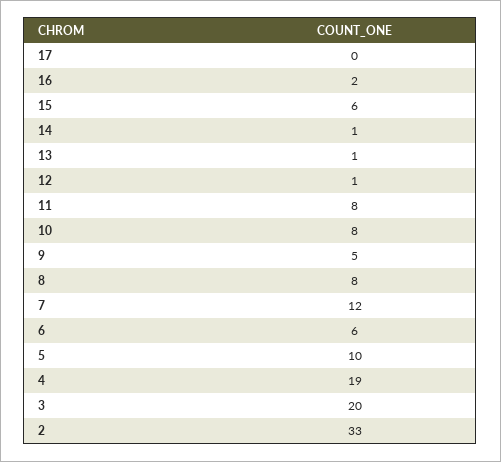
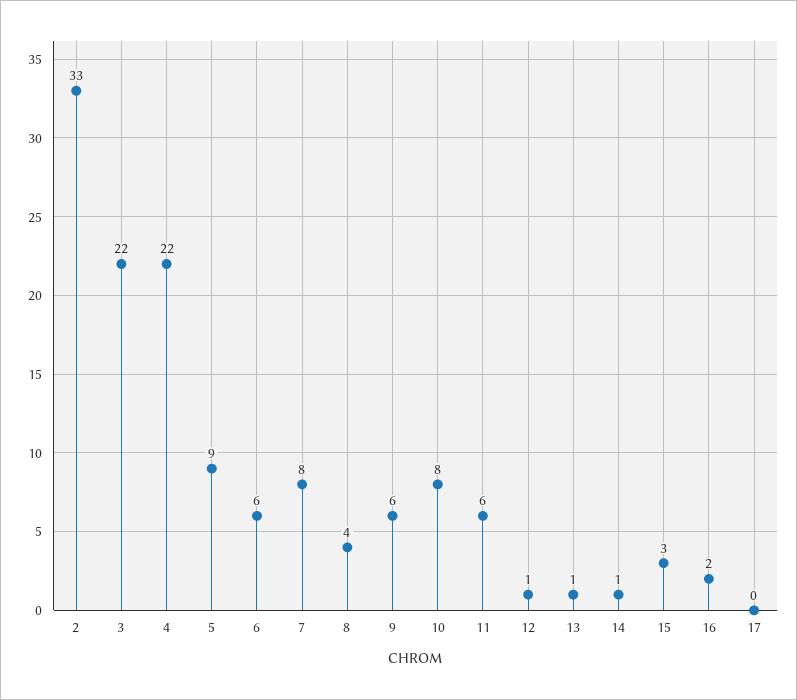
15: 6 -> 3
11: 8 -> 6
9: 5 -> 6
8: 8 -> 4
7: 12 -> 8
5: 10 -> 9
4: 19 -> 22
3: 20 -> 22

